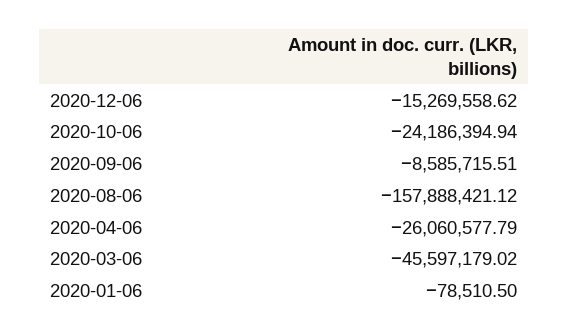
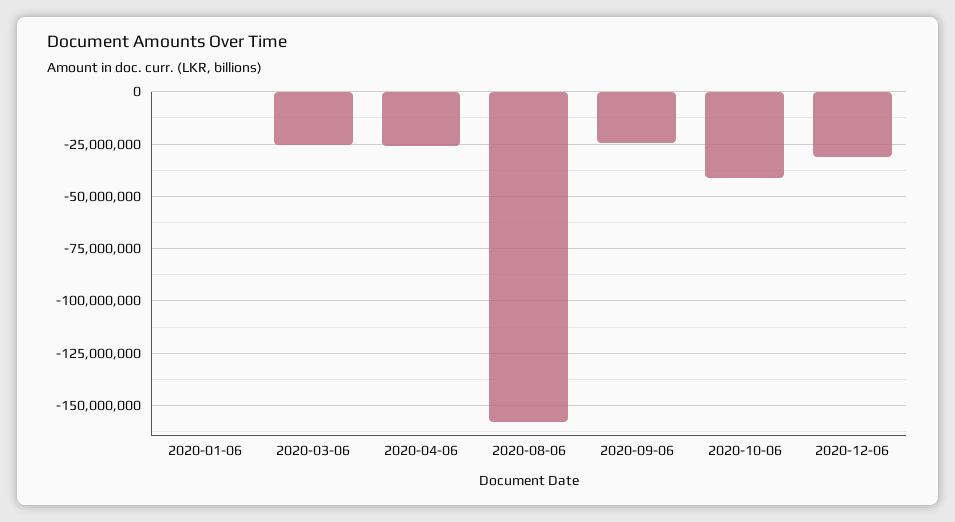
2020-12-06: -15269558.62 -> -30000000
2020-10-06: -24186394.94 -> -40000000
2020-09-06: -8585715.51 -> -25000000
2020-03-06: -45597179.02 -> -25000000

